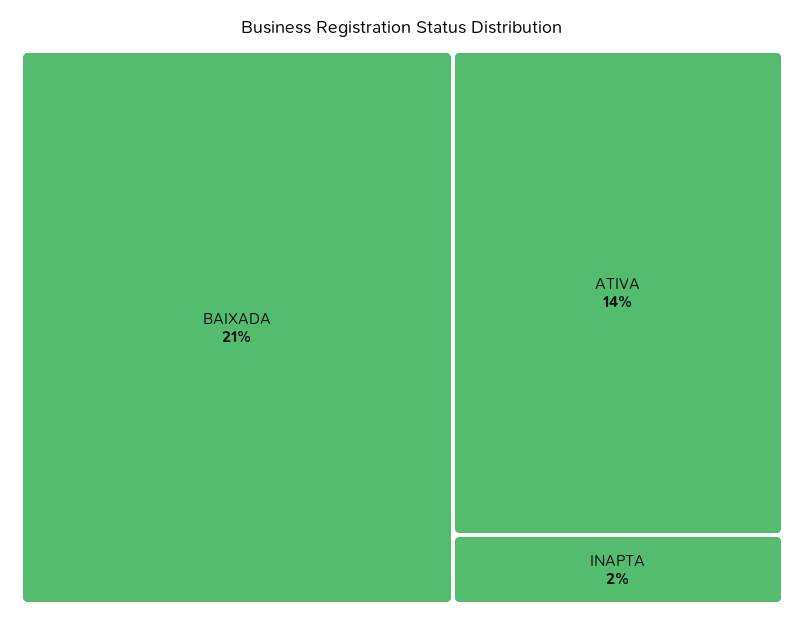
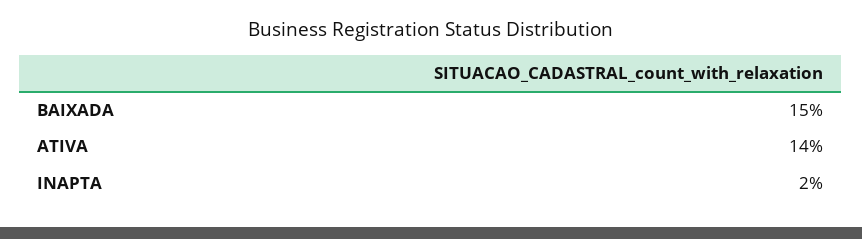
BAIXADA: 21 -> 15

